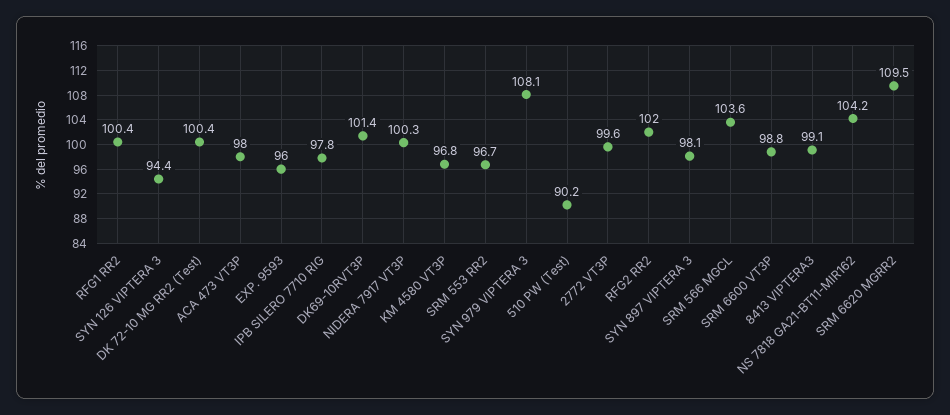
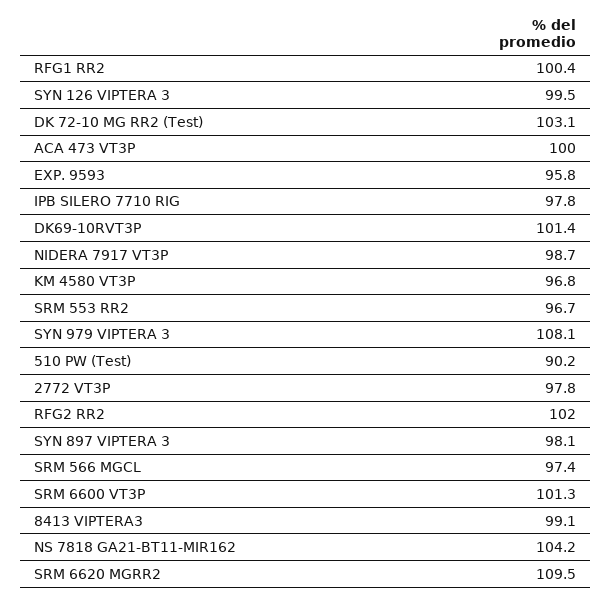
SYN 126 VIPTERA 3: 94.4 -> 99.5
DK 72-10 MG RR2 (Test): 100.4 -> 103.1
ACA 473 VT3P: 98 -> 100
EXP. 9593: 96 -> 95.8
NIDERA 7917 VT3P: 100.3 -> 98.7
2772 VT3P: 99.6 -> 97.8
SRM 566 MGCL: 103.6 -> 97.4
SRM 6600 VT3P: 98.8 -> 101.3

